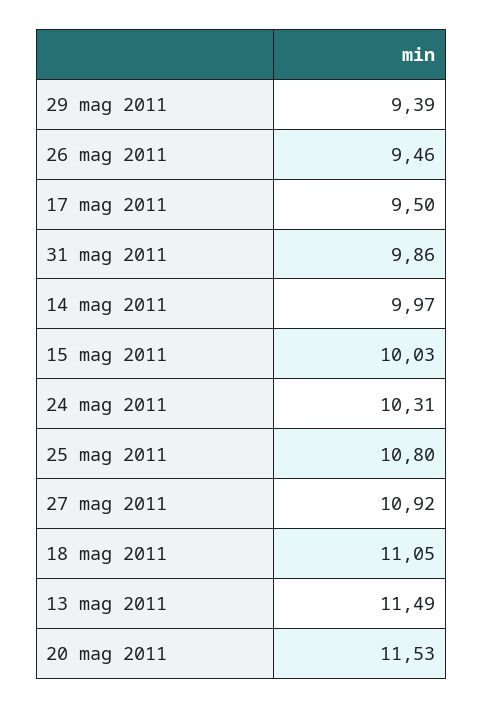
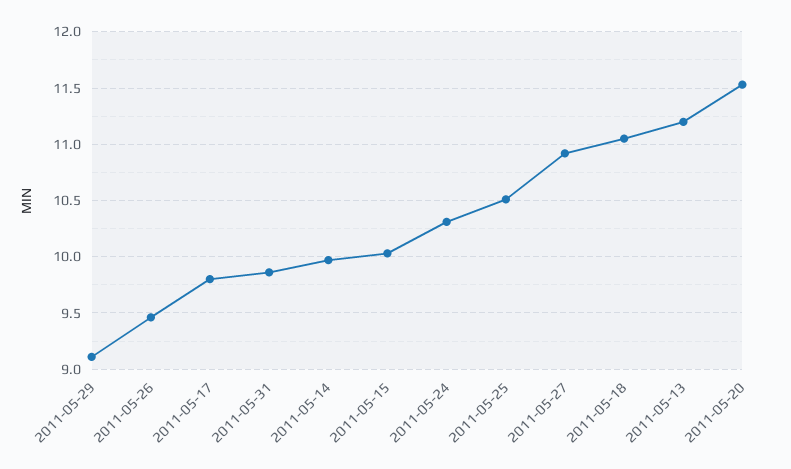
29 mag 2011: 9.39 -> 9.1
17 mag 2011: 9.5 -> 9.8
25 mag 2011: 10.8 -> 10.5
13 mag 2011: 11.49 -> 11.2

